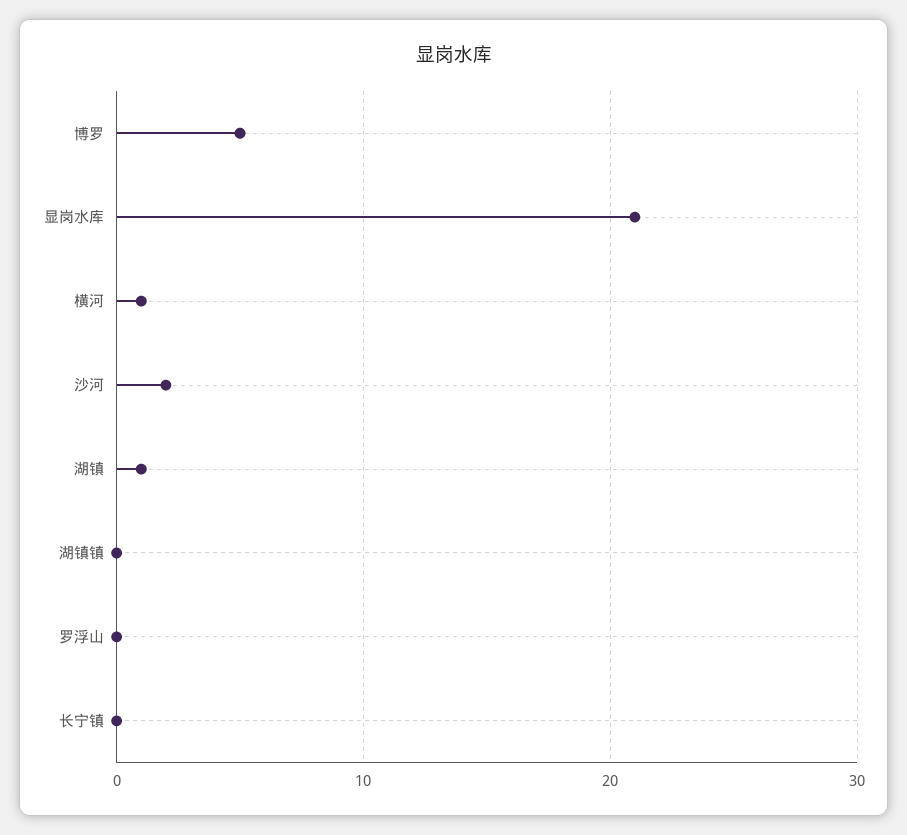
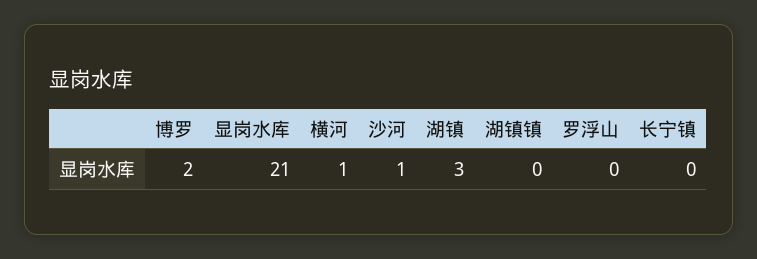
博罗: 5 -> 2
沙河: 2 -> 1
湖镇: 1 -> 3

